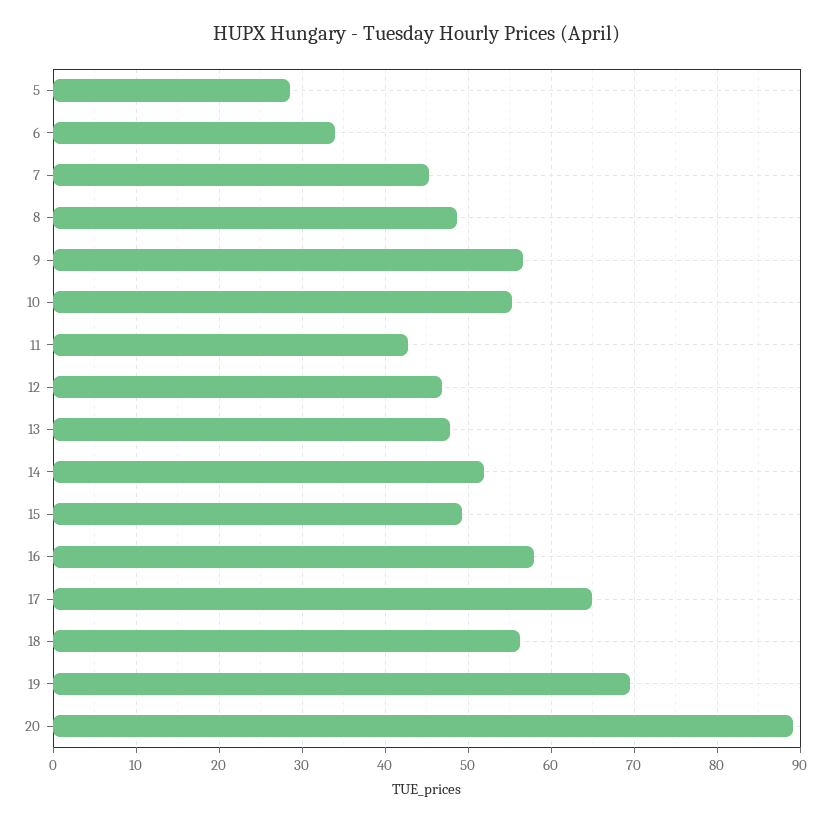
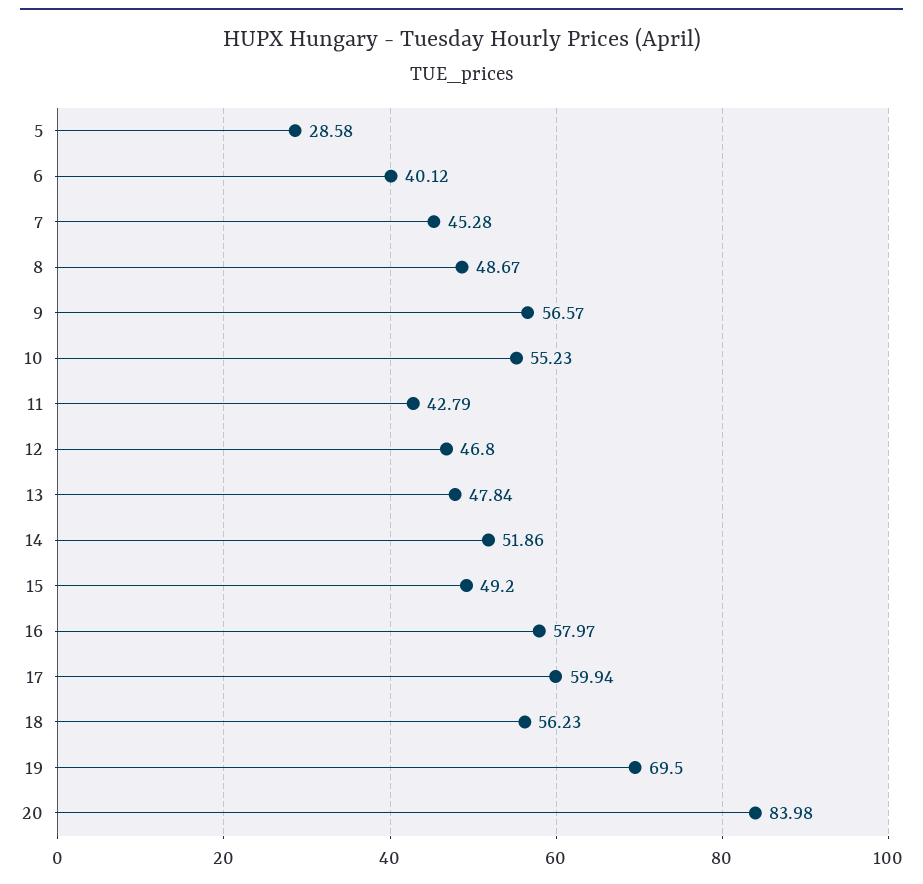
6: 34 -> 40.12
17: 65 -> 59.94
20: 89 -> 83.98

